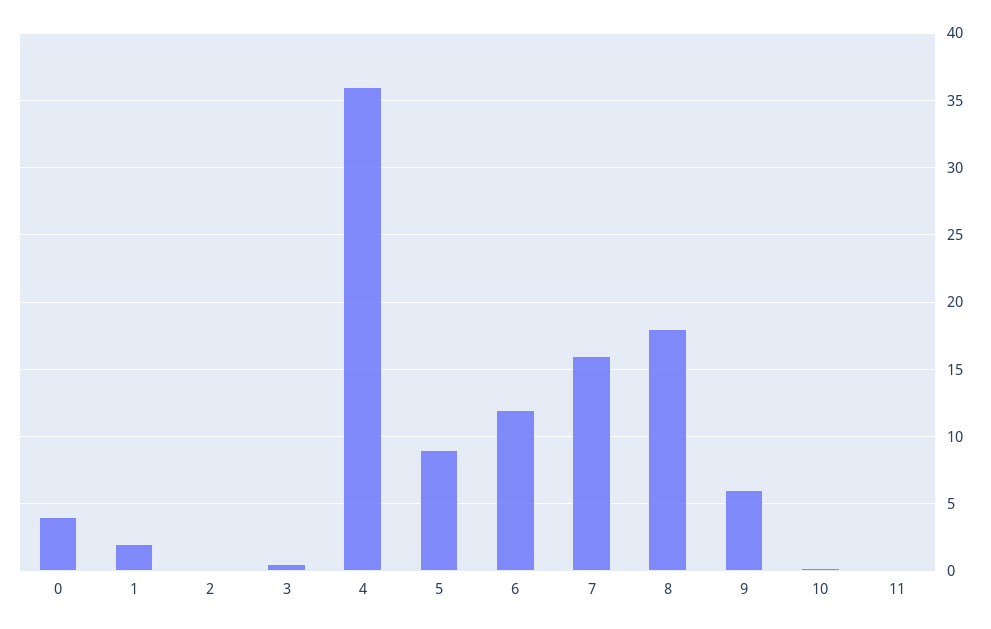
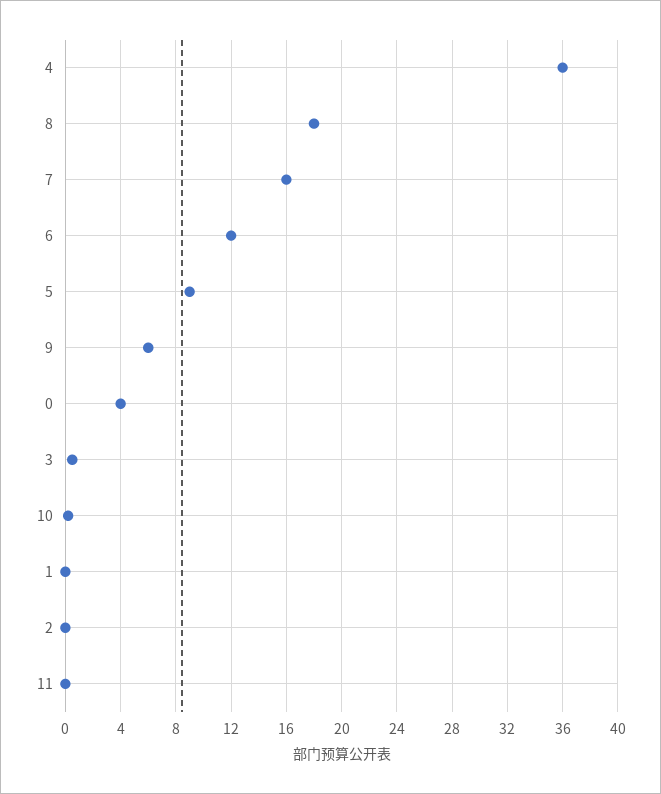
1: 2 -> 0

